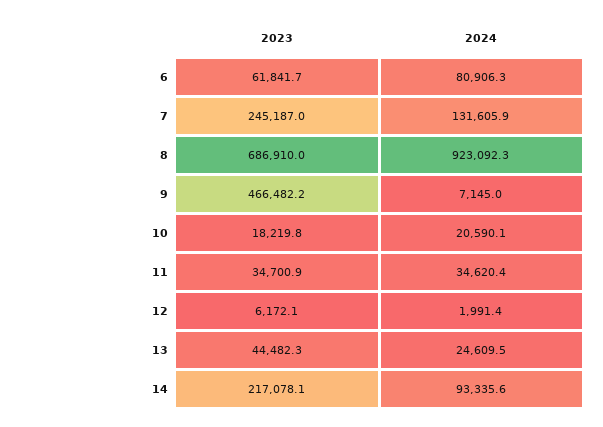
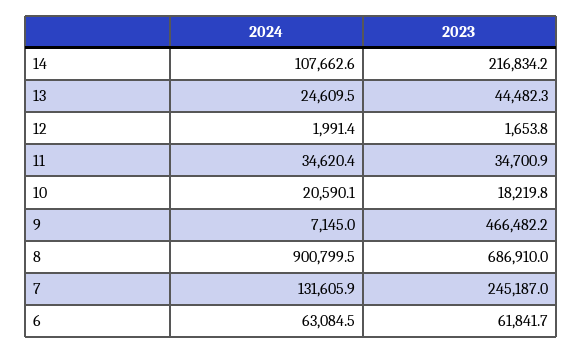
2024, 6: 80906.3 -> 63084.5
2024, 8: 923092.3 -> 900799.5
2023, 12: 6172.1 -> 1653.8
2023, 14: 217078.1 -> 216834.2
2024, 14: 93335.6 -> 107662.6

